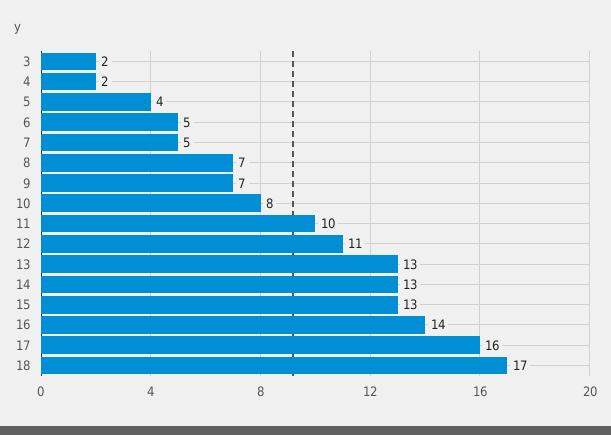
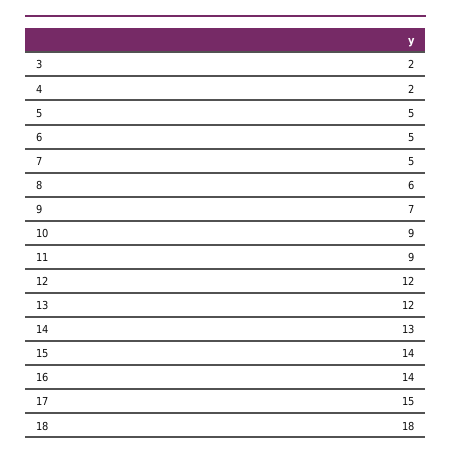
5: 4 -> 5
8: 7 -> 6
10: 8 -> 9
11: 10 -> 9
12: 11 -> 12
13: 13 -> 12
15: 13 -> 14
17: 16 -> 15
18: 17 -> 18

